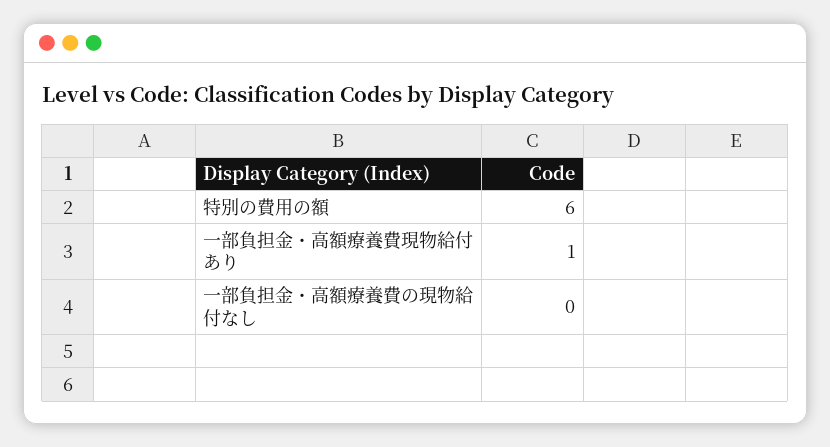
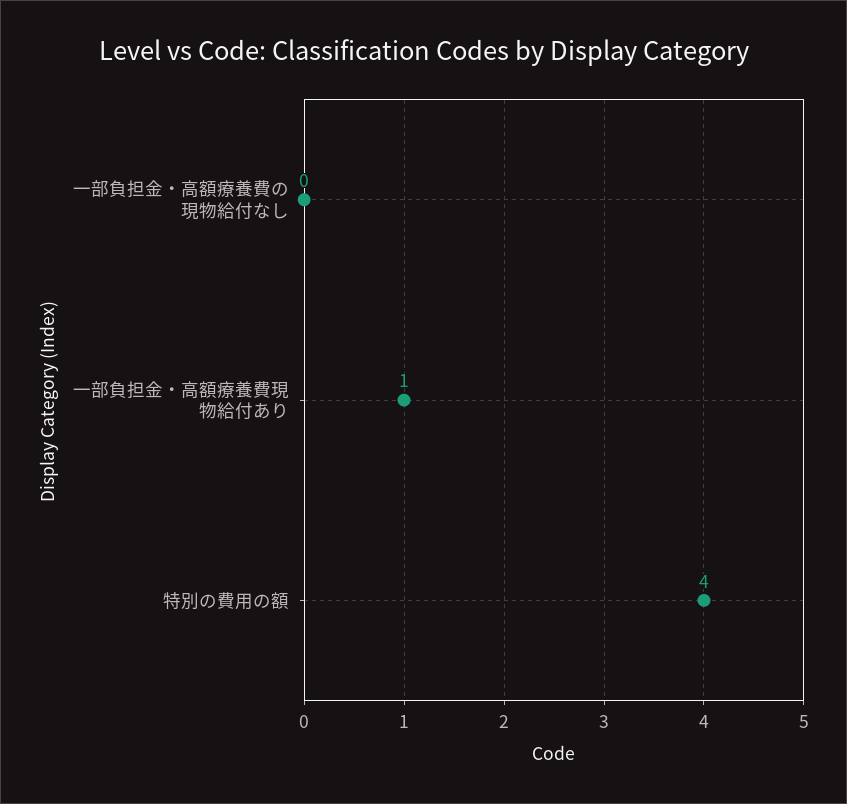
特別の費用の額: 6 -> 4

